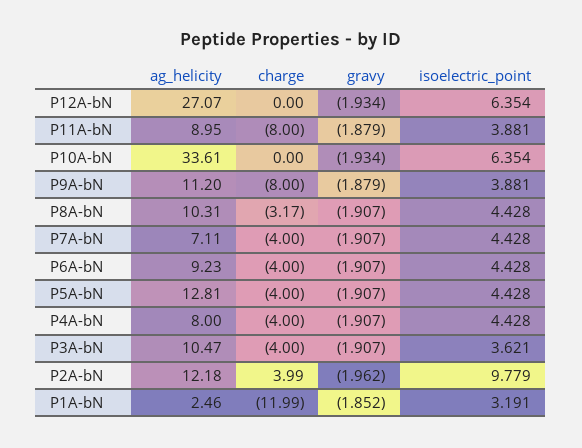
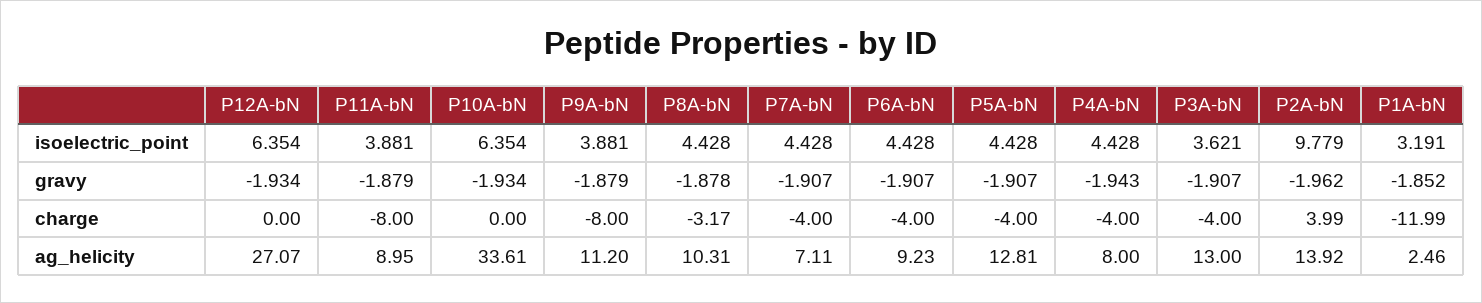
gravy, P8A-bN: -1.907 -> -1.878
gravy, P4A-bN: -1.907 -> -1.943
ag_helicity, P3A-bN: 10.47 -> 13
ag_helicity, P2A-bN: 12.18 -> 13.92

